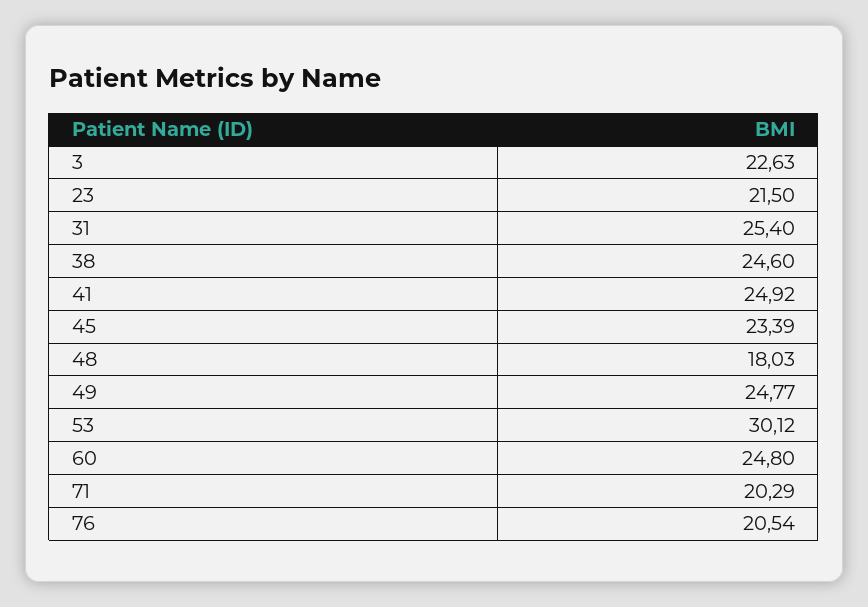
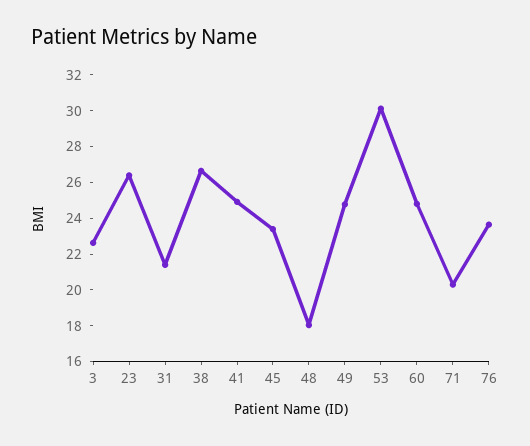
23: 21.5 -> 26.5
31: 25.4 -> 21.5
38: 24.6 -> 26.5
76: 20.54 -> 23.5

